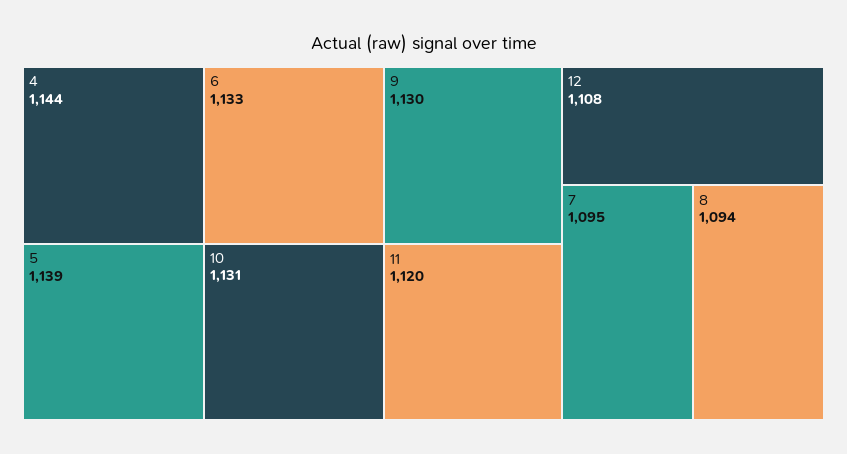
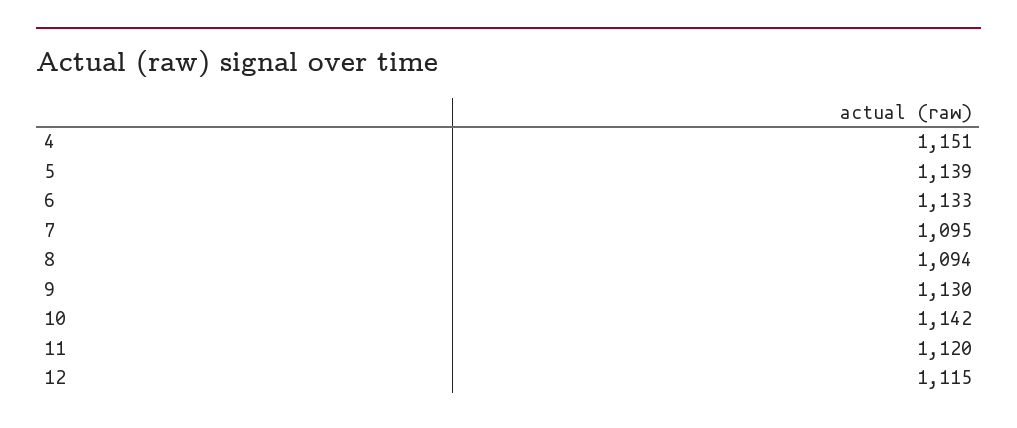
4: 1144 -> 1151
10: 1131 -> 1142
12: 1108 -> 1115

